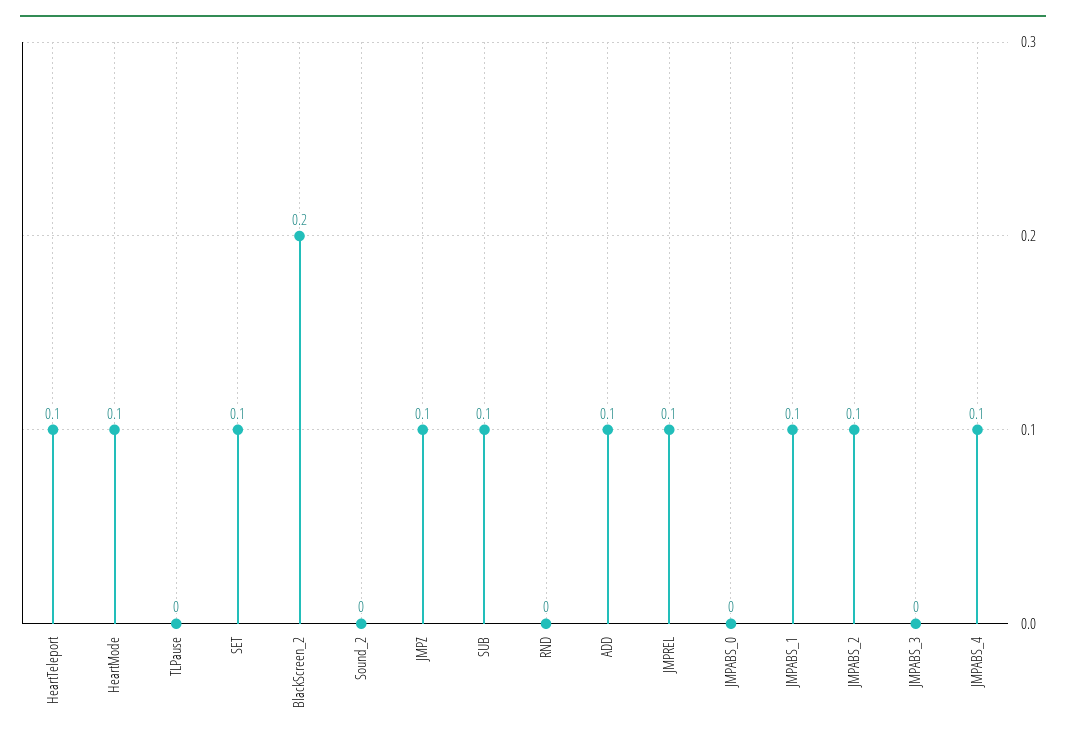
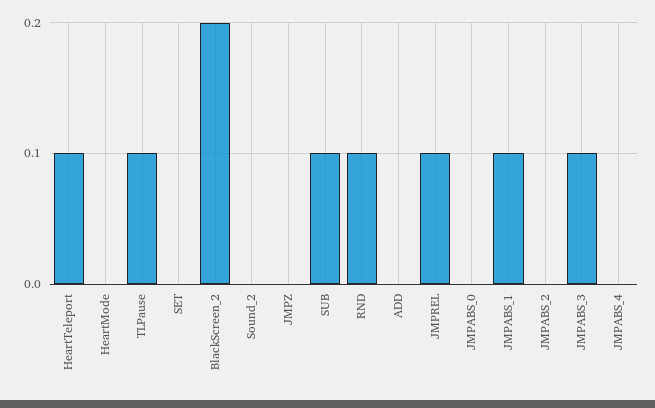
HeartMode: 0.1 -> 0
TLPause: 0 -> 0.1
SET: 0.1 -> 0
JMPZ: 0.1 -> 0
RND: 0 -> 0.1
ADD: 0.1 -> 0
JMPABS_2: 0.1 -> 0
JMPABS_3: 0 -> 0.1
JMPABS_4: 0.1 -> 0

